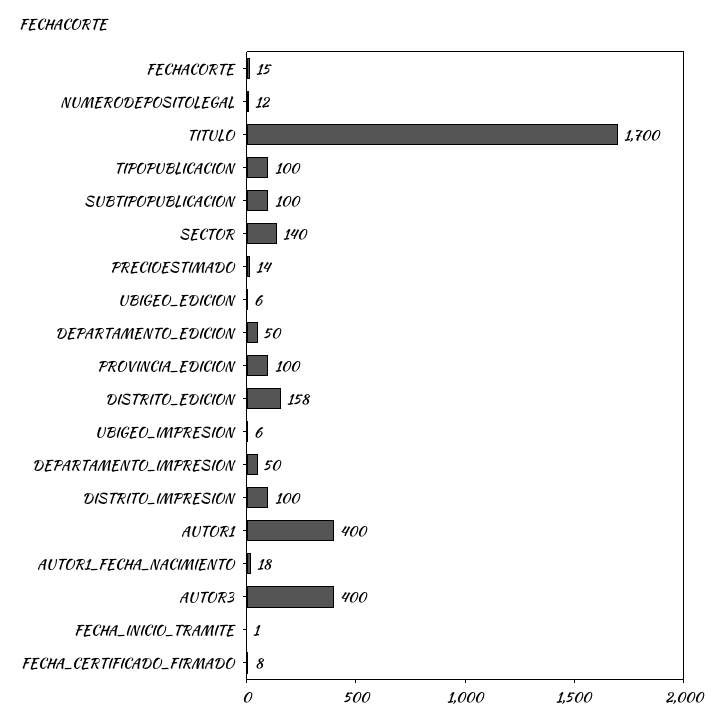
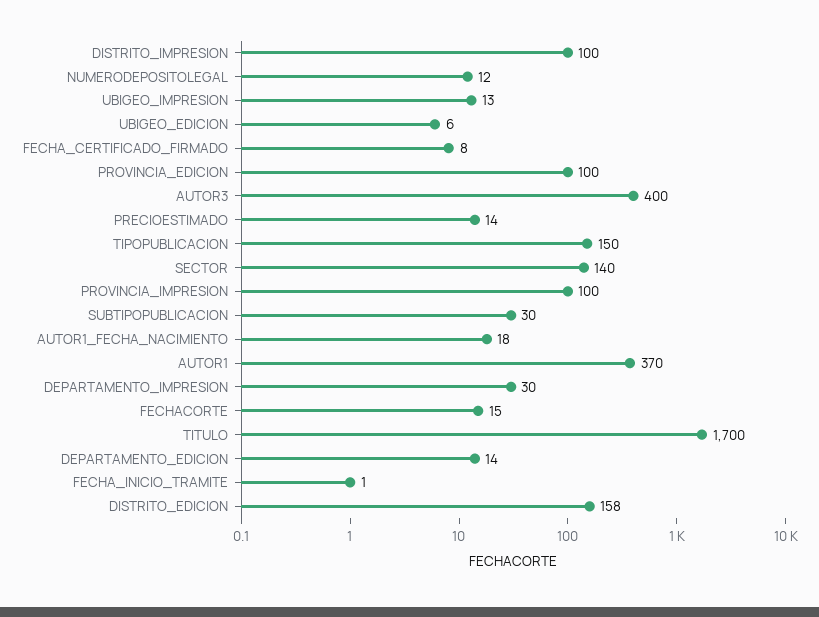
TIPOPUBLICACION: 100 -> 150
SUBTIPOPUBLICACION: 100 -> 30
DEPARTAMENTO_EDICION: 50 -> 14
UBIGEO_IMPRESION: 6 -> 13
DEPARTAMENTO_IMPRESION: 50 -> 30
AUTOR1: 400 -> 370
PROVINCIA_IMPRESION: none -> 100

